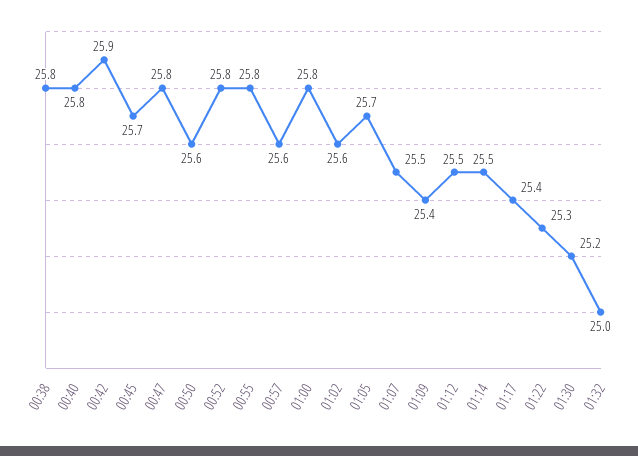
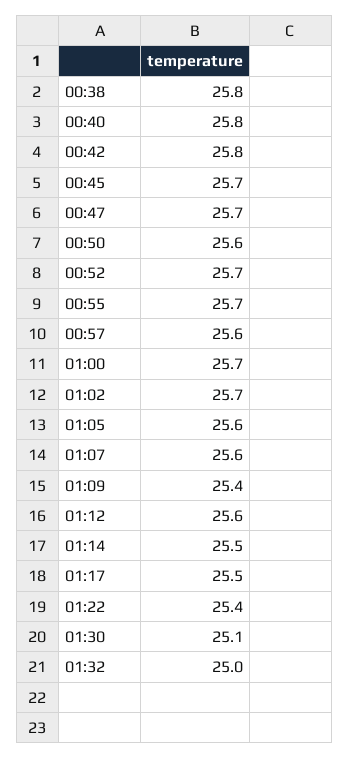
00:42: 25.9 -> 25.8
00:47: 25.8 -> 25.7
00:52: 25.8 -> 25.7
00:55: 25.8 -> 25.7
01:00: 25.8 -> 25.7
01:02: 25.6 -> 25.7
01:05: 25.7 -> 25.6
01:07: 25.5 -> 25.6
01:12: 25.5 -> 25.6
01:17: 25.4 -> 25.5
01:22: 25.3 -> 25.4
01:30: 25.2 -> 25.1

